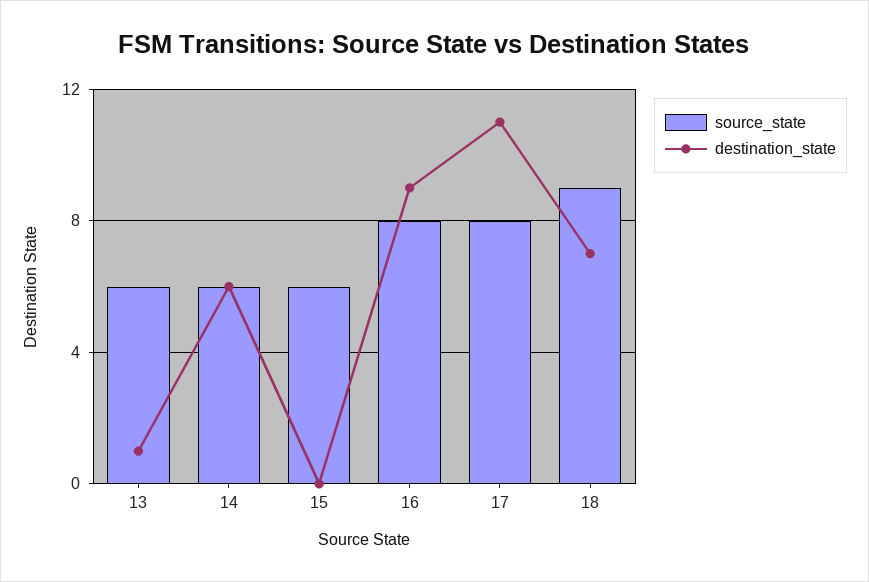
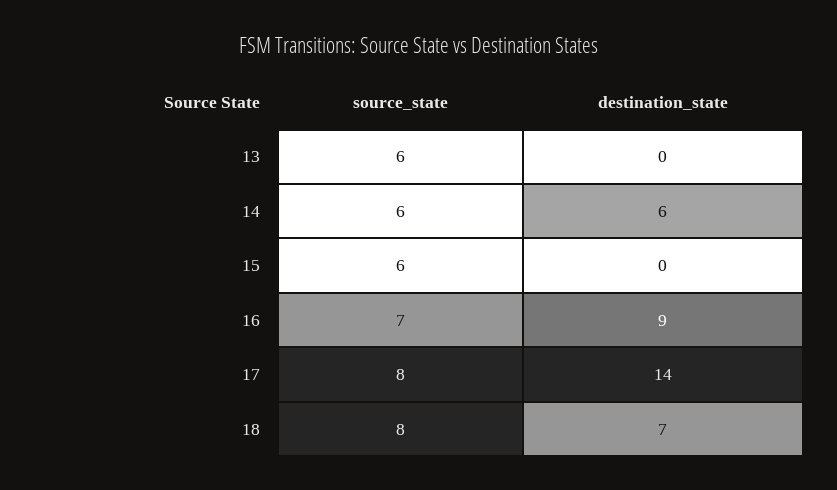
destination_state, 13: 1 -> 0
source_state, 16: 8 -> 7
destination_state, 17: 11 -> 14
source_state, 18: 9 -> 8

